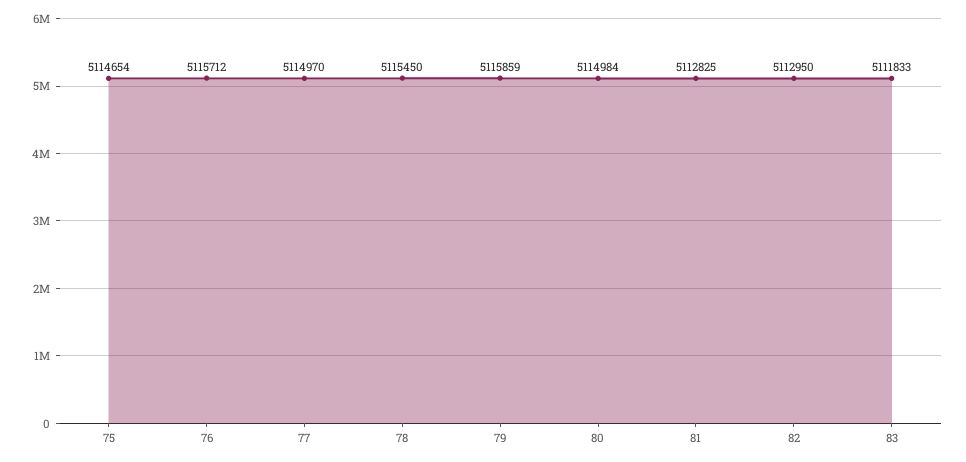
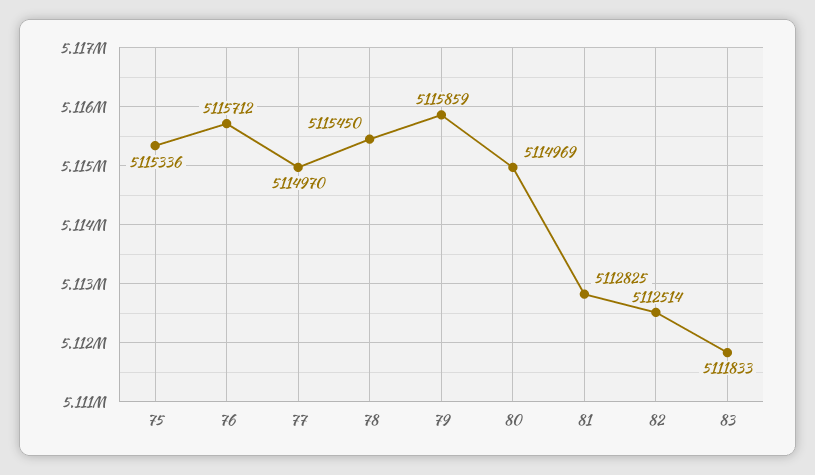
75: 5114654 -> 5115336
80: 5114984 -> 5114969
82: 5112950 -> 5112514

